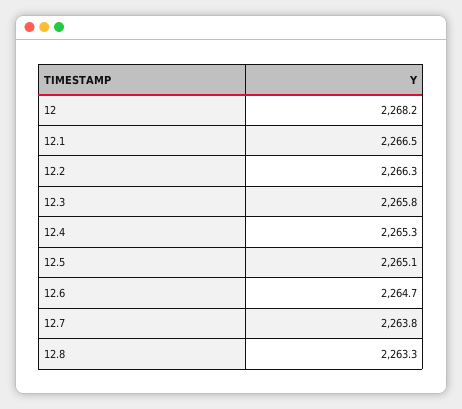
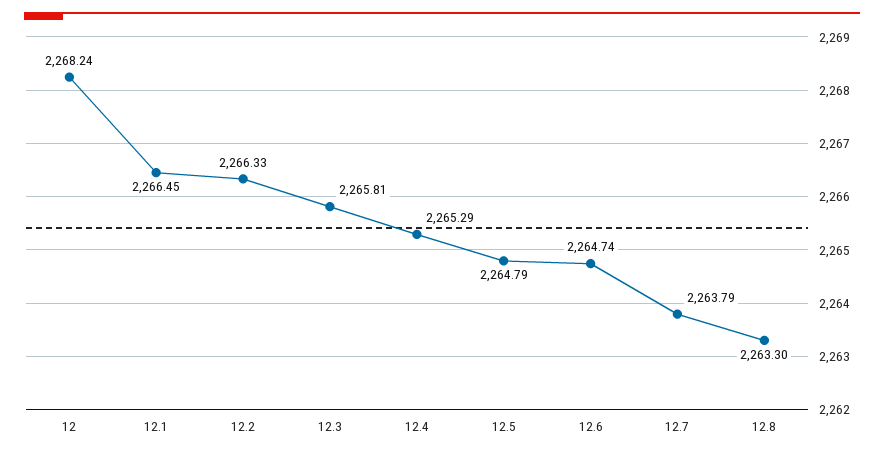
12.5: 2265.1 -> 2264.79

